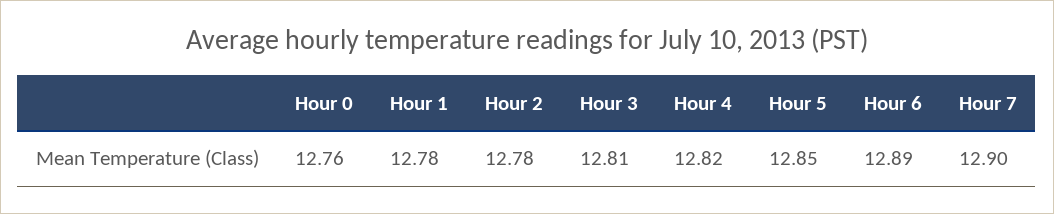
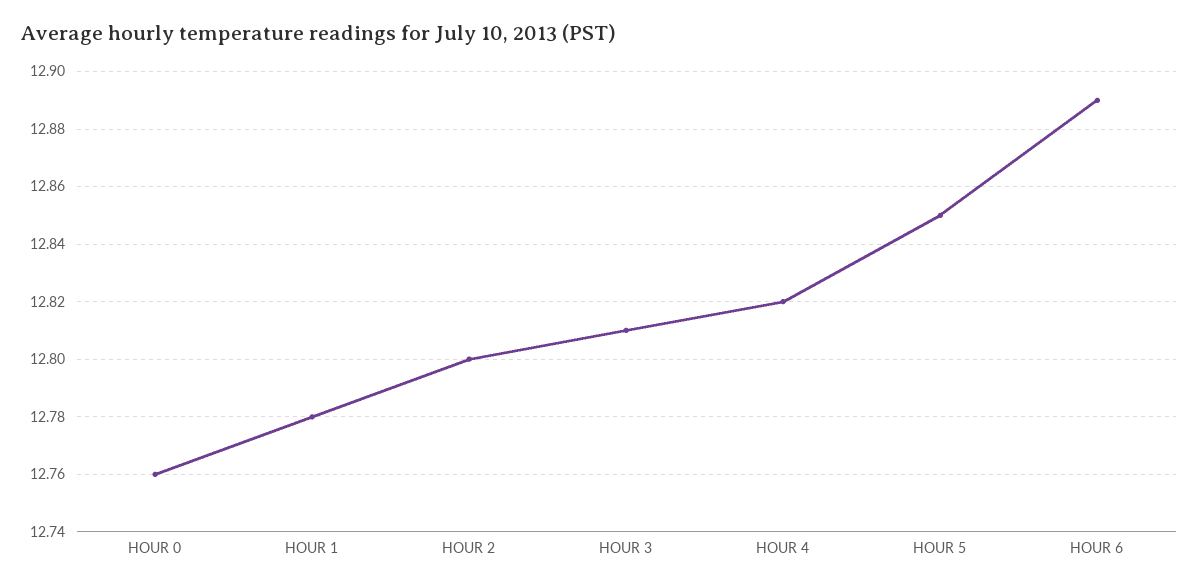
Hour 2: 12.78 -> 12.8
Hour 7: 12.9 -> none

